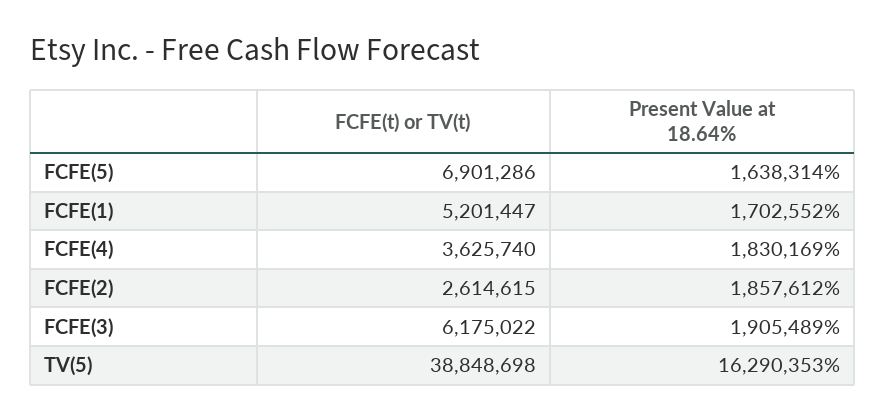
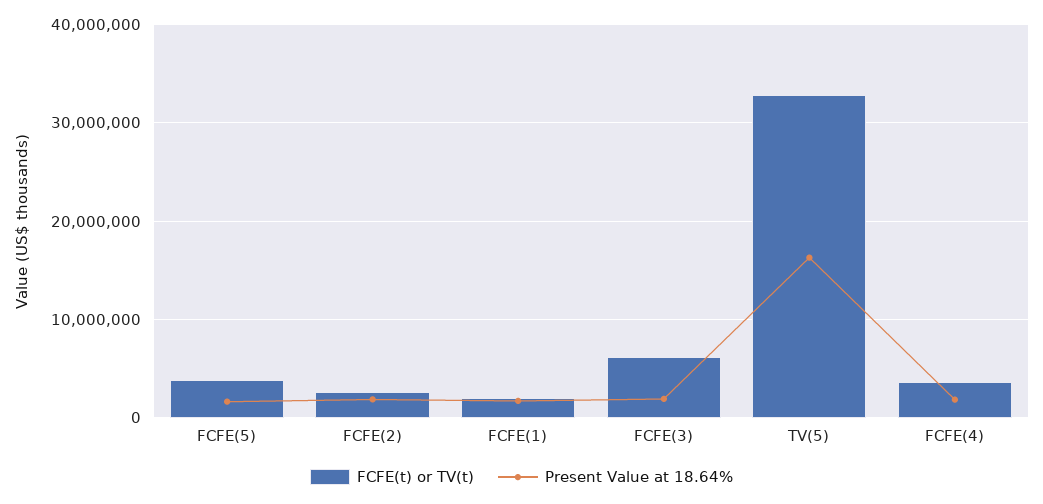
FCFE(t) or TV(t), FCFE(5): 6901286 -> 4000000
FCFE(t) or TV(t), FCFE(1): 5201447 -> 2000000
FCFE(t) or TV(t), TV(5): 38848698 -> 33000000

